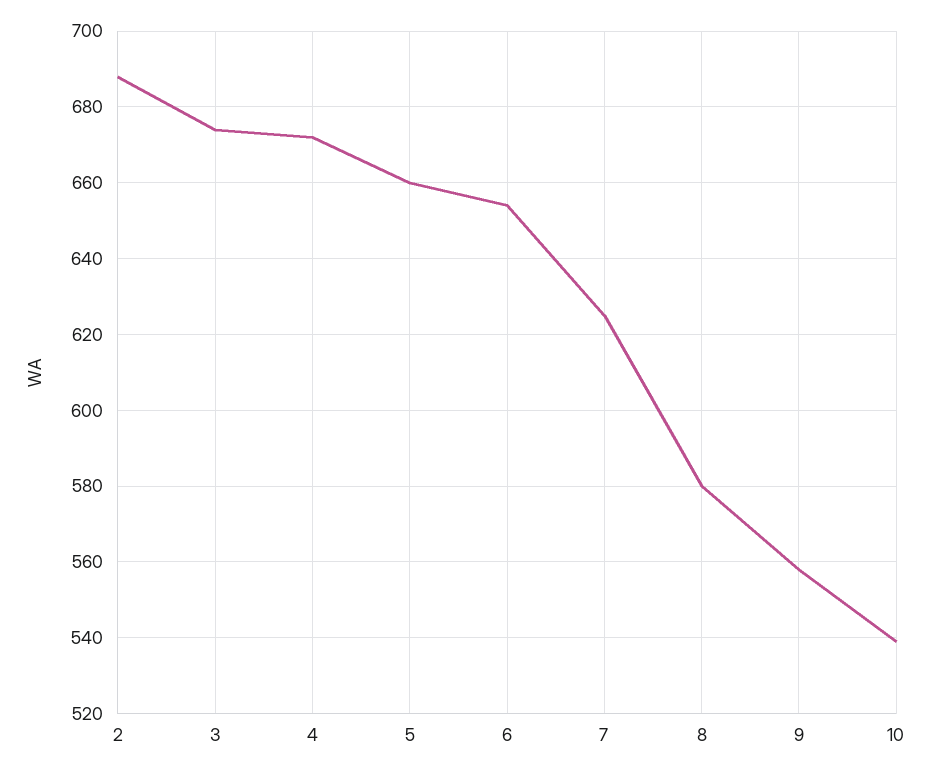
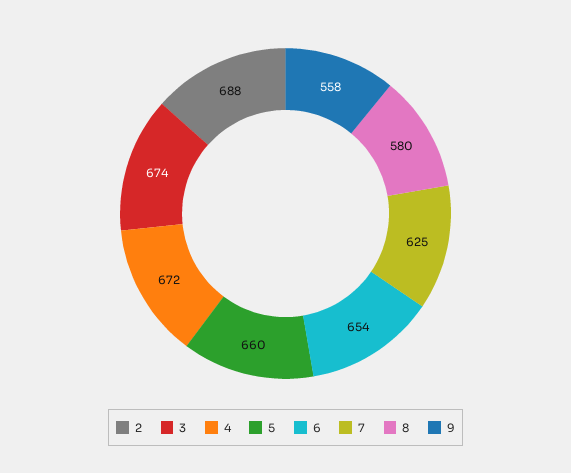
10: 540 -> none

